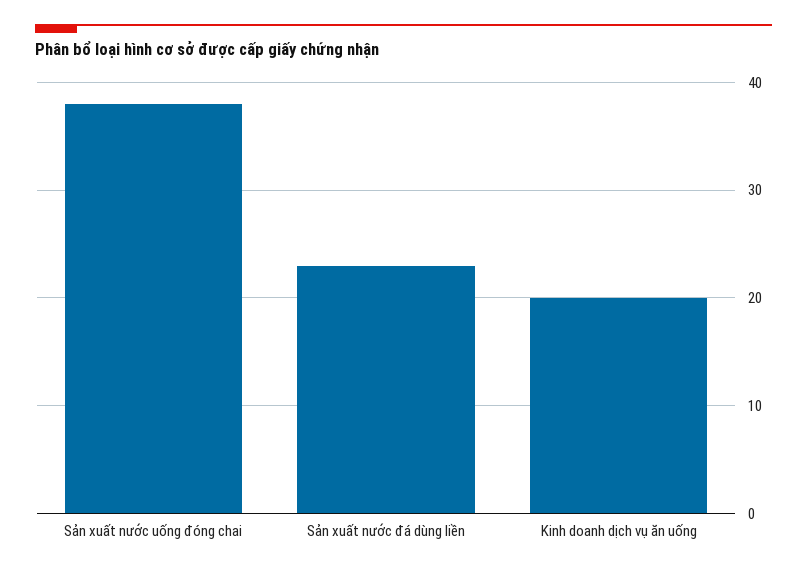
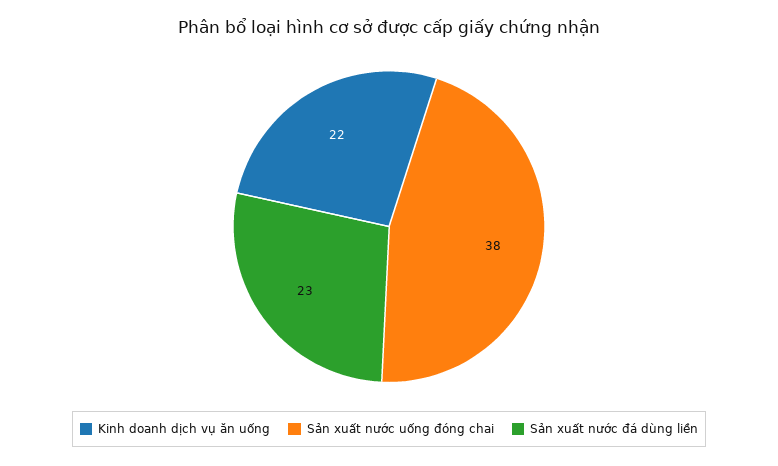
Kinh doanh dịch vụ ăn uống: 20 -> 22

